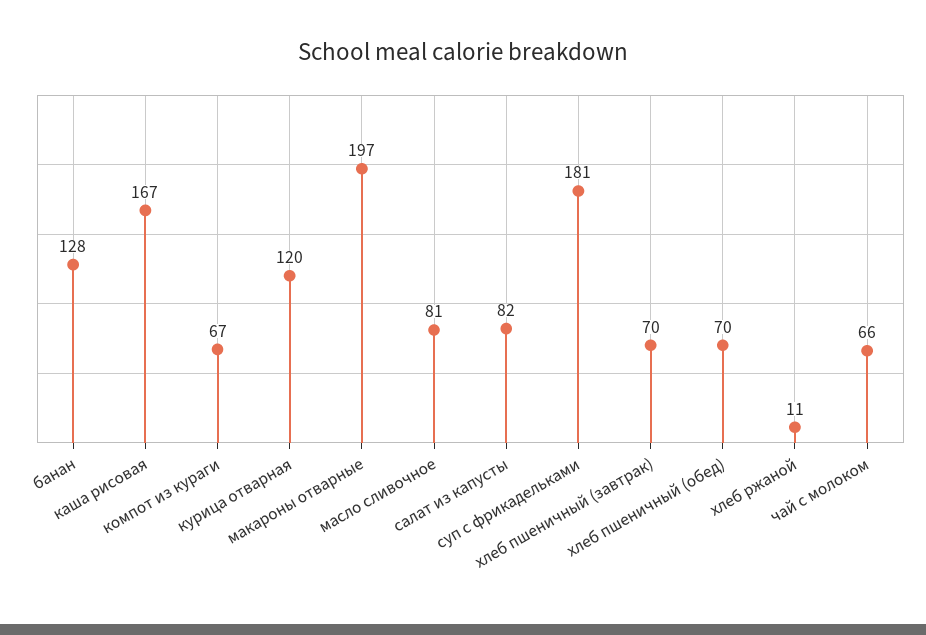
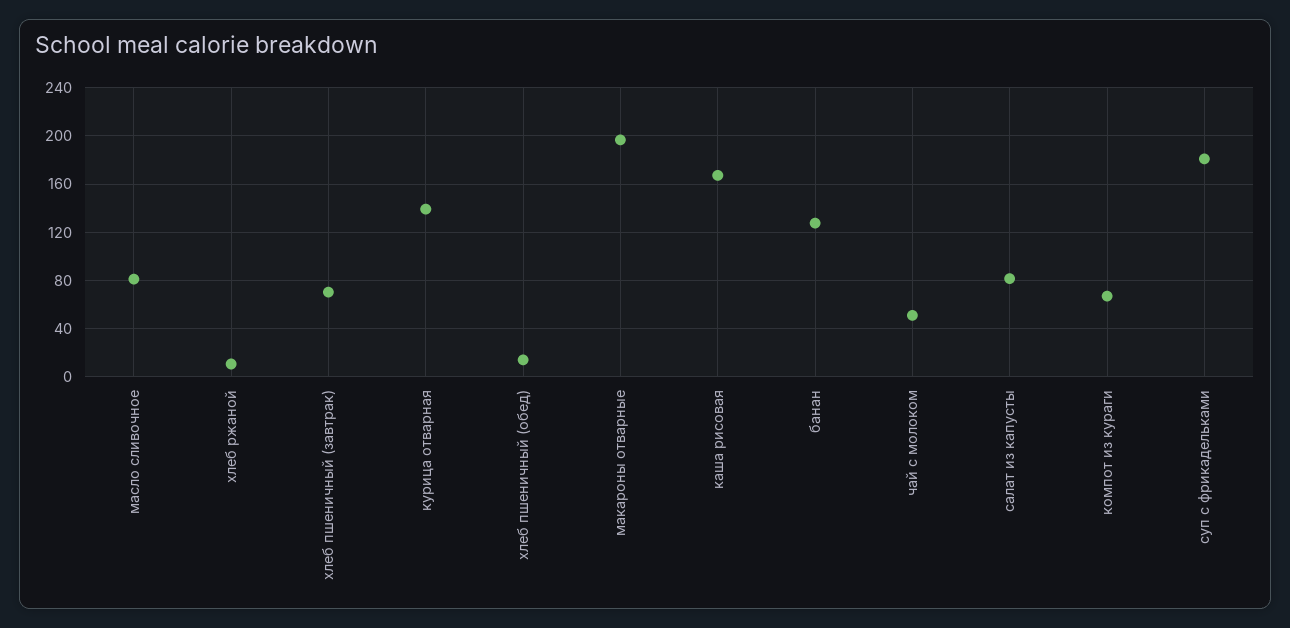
курица отварная: 120 -> 140
хлеб пшеничный (обед): 70 -> 15
чай с молоком: 66 -> 50

